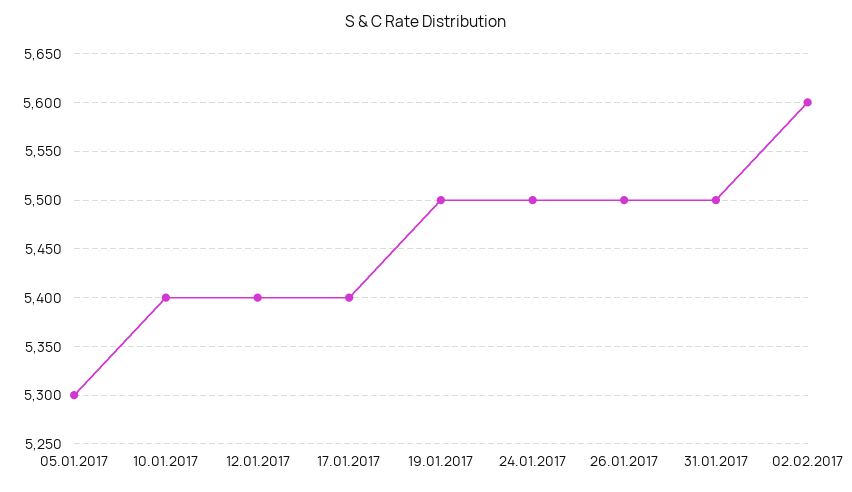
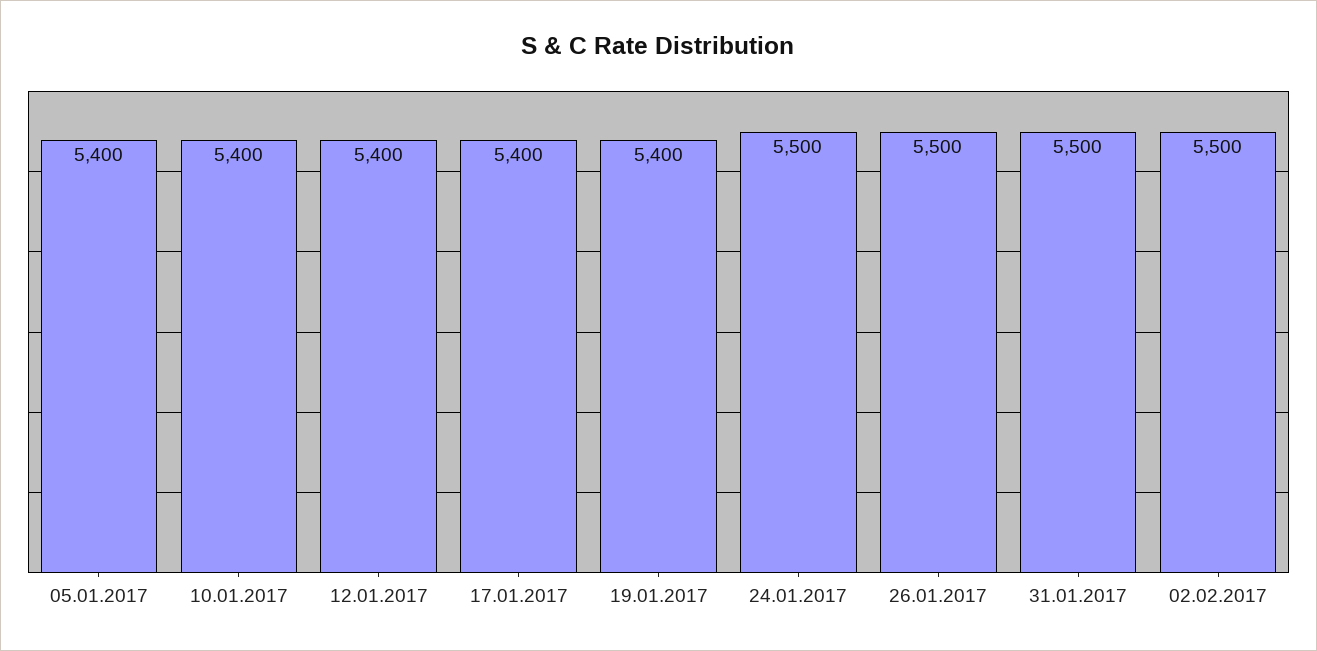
05.01.2017: 5300 -> 5400
19.01.2017: 5500 -> 5400
02.02.2017: 5600 -> 5500

